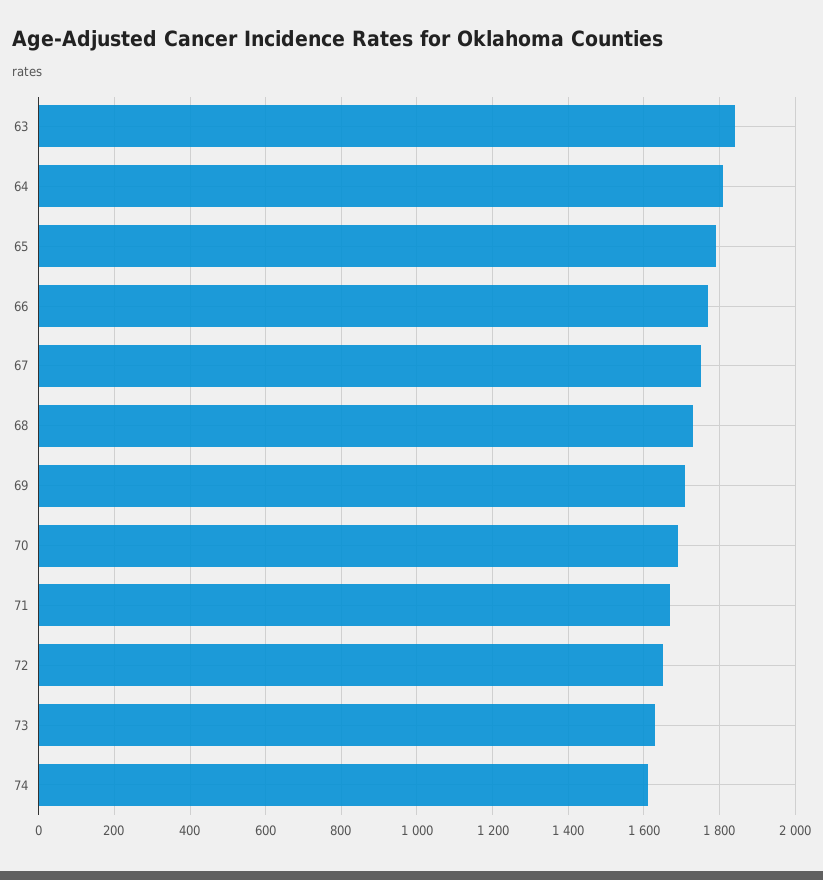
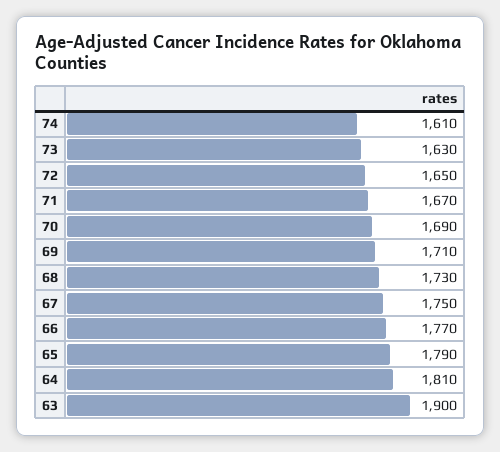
63: 1840 -> 1900

